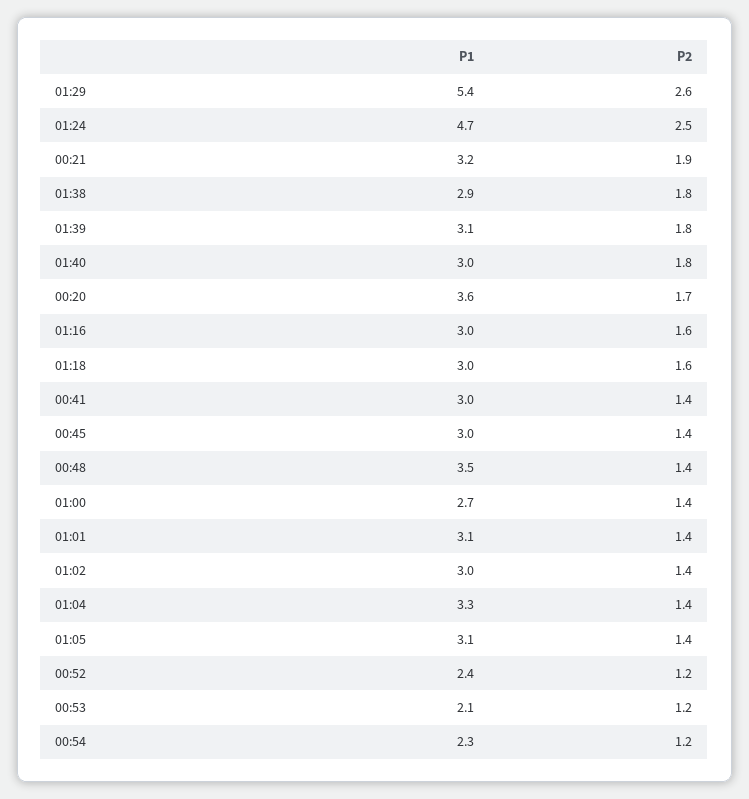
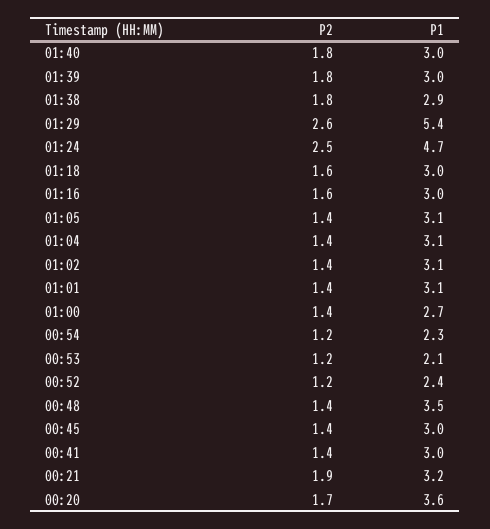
P1, 01:39: 3.1 -> 3
P1, 01:02: 3 -> 3.1
P1, 01:04: 3.3 -> 3.1

